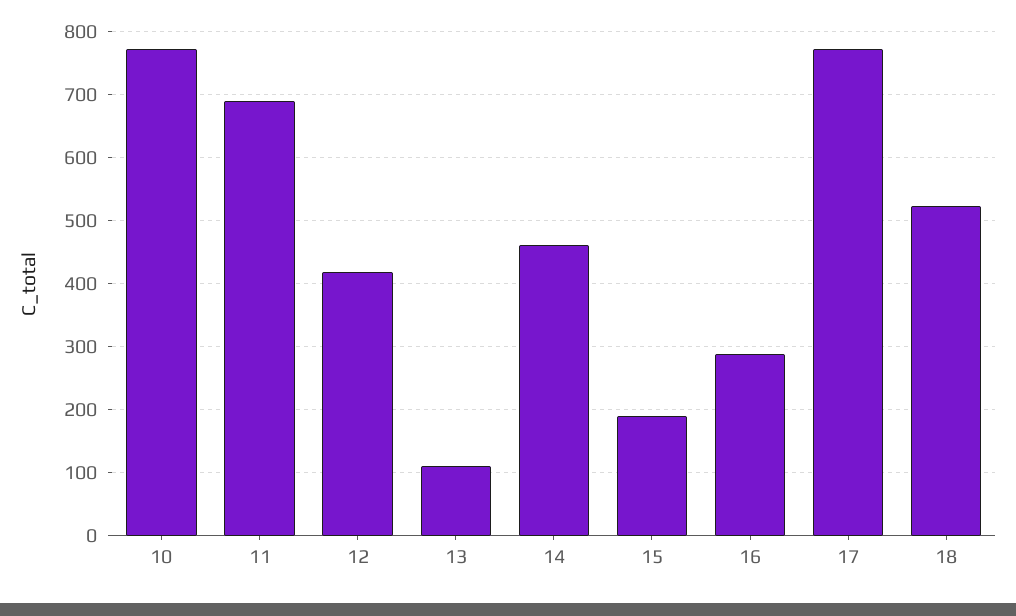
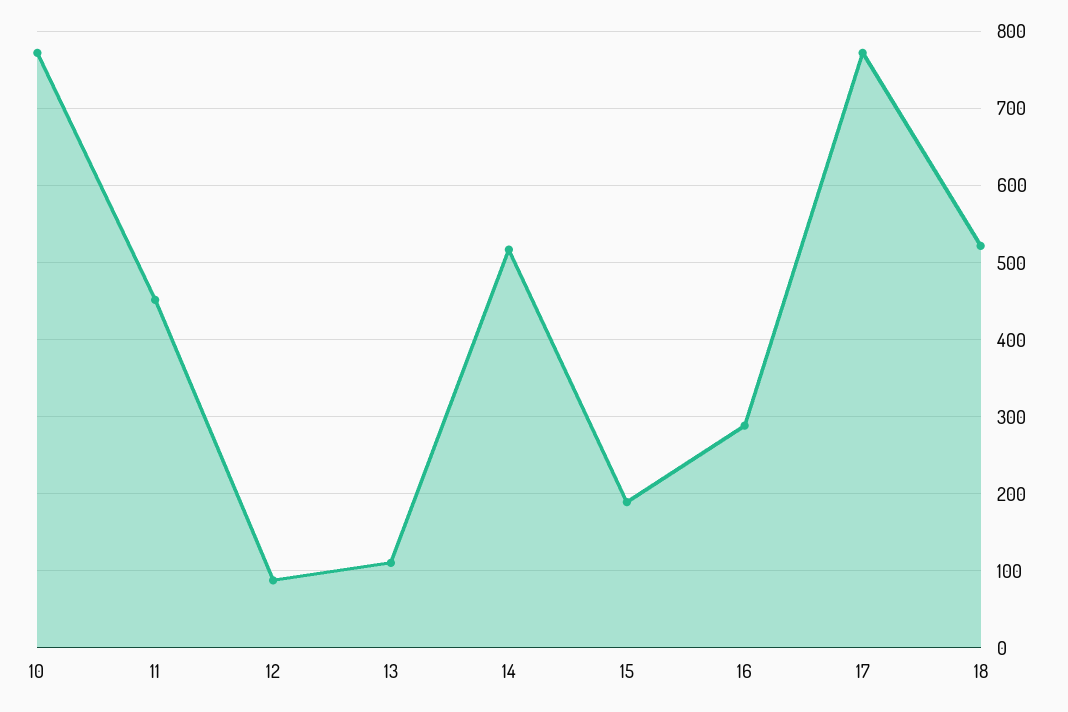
11: 690 -> 450
12: 420 -> 90
14: 460 -> 520

